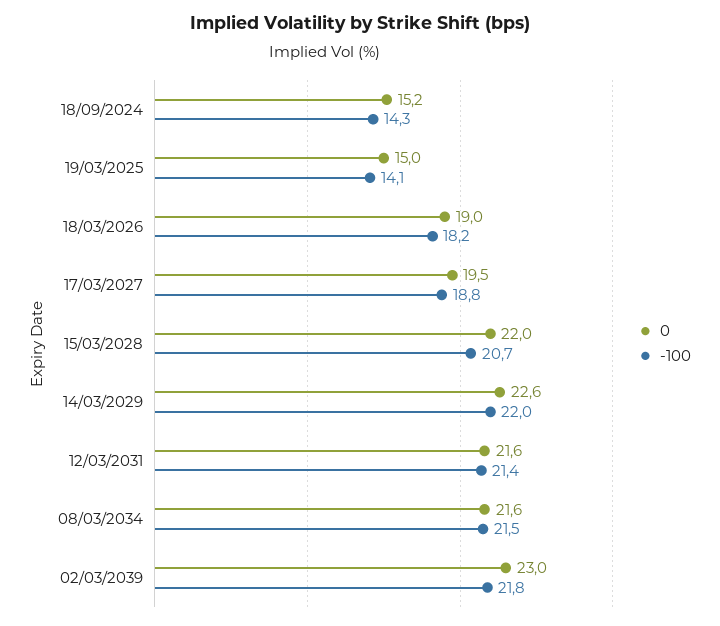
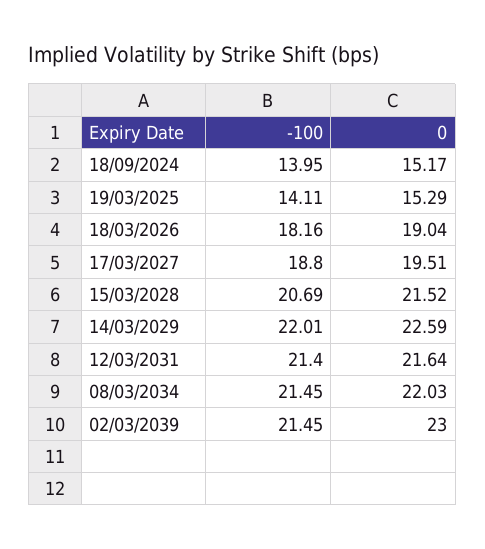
-100, 18/09/2024: 14.3 -> 13.95
0, 19/03/2025: 15 -> 15.29
0, 15/03/2028: 22 -> 21.52
0, 08/03/2034: 21.6 -> 22.03
-100, 02/03/2039: 21.8 -> 21.45

